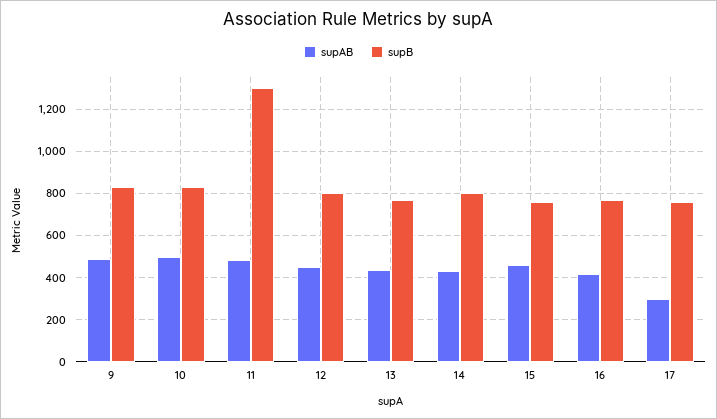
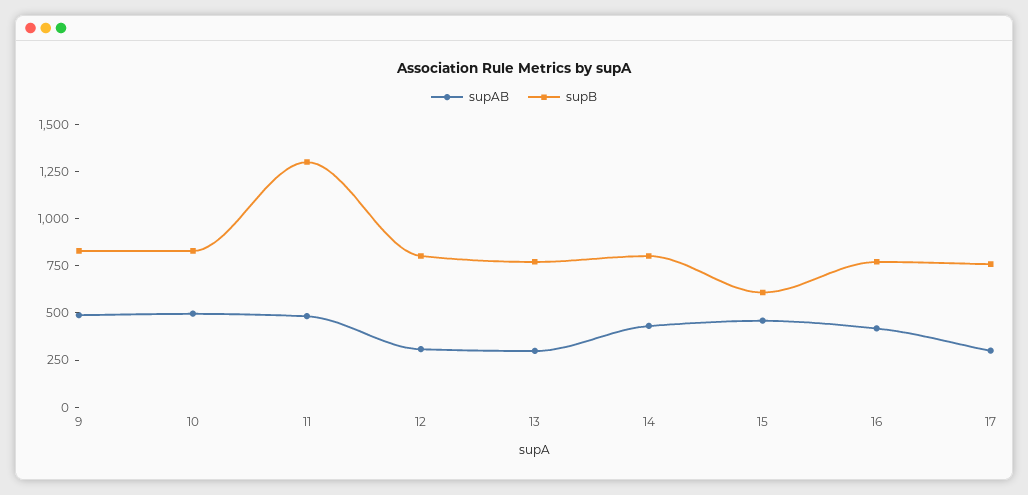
supAB, 12: 450 -> 300
supAB, 13: 450 -> 300
supB, 15: 750 -> 600

